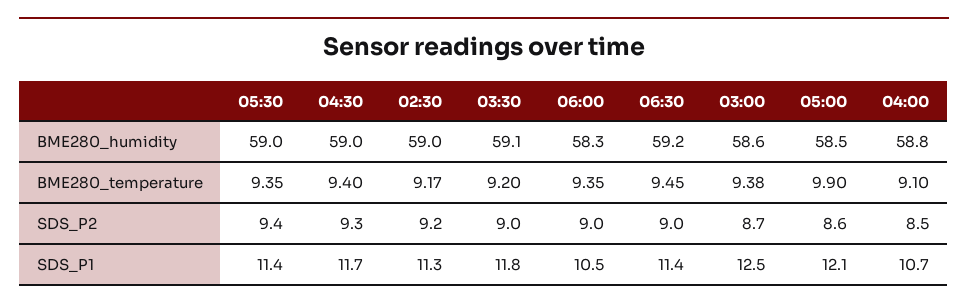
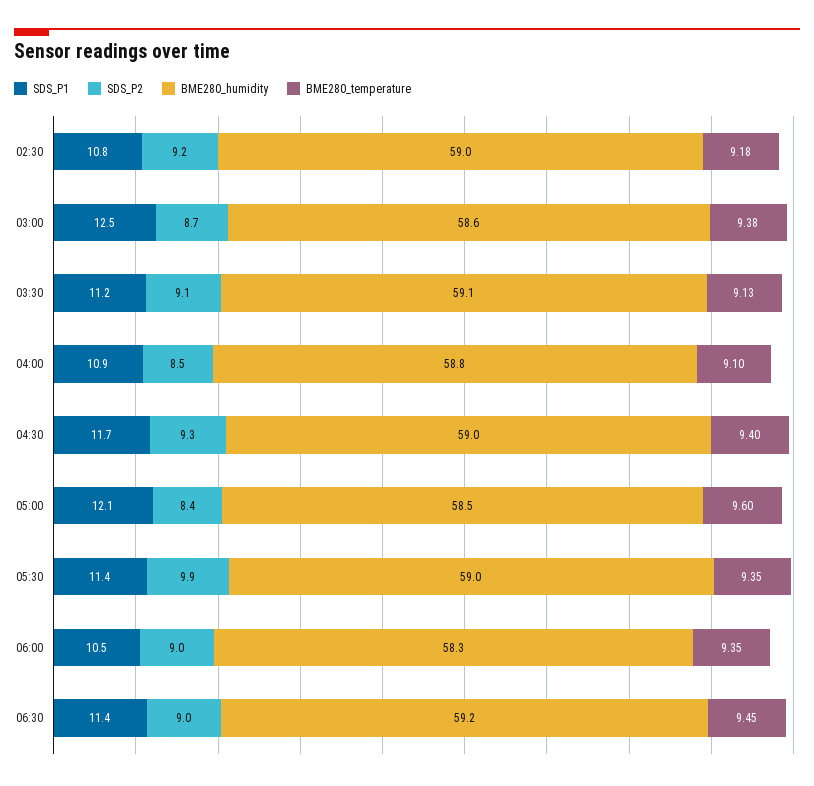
BME280_temperature, 02:30: 9.17 -> 9.18
BME280_temperature, 03:30: 9.2 -> 9.13
BME280_temperature, 05:00: 9.9 -> 9.6
SDS_P2, 05:30: 9.4 -> 9.9
SDS_P2, 03:30: 9 -> 9.1
SDS_P2, 05:00: 8.6 -> 8.4
SDS_P1, 02:30: 11.3 -> 10.8
SDS_P1, 03:30: 11.8 -> 11.2
SDS_P1, 04:00: 10.7 -> 10.9

